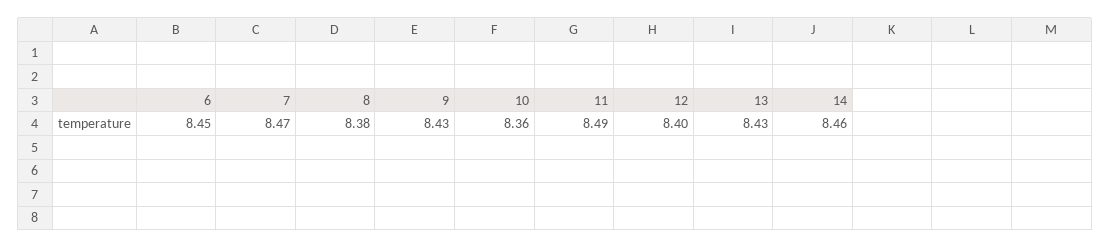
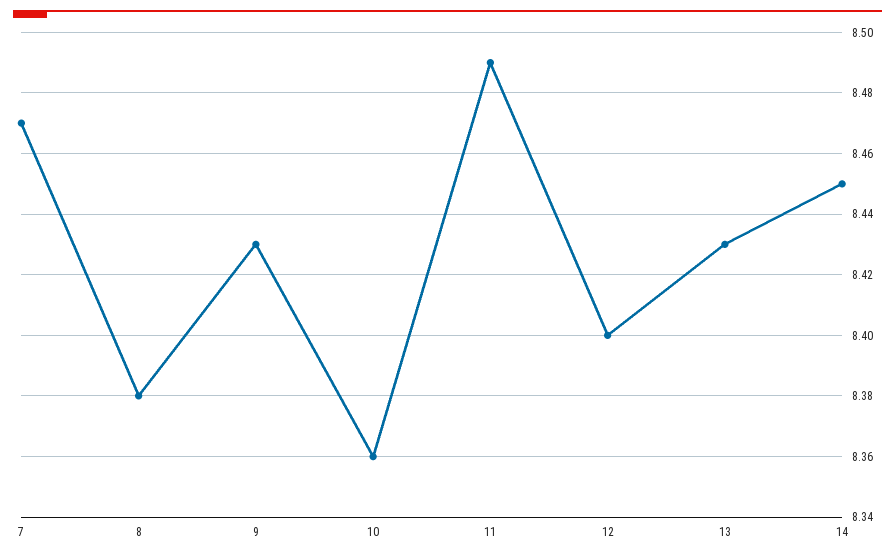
6: 8.45 -> none
14: 8.46 -> 8.45

